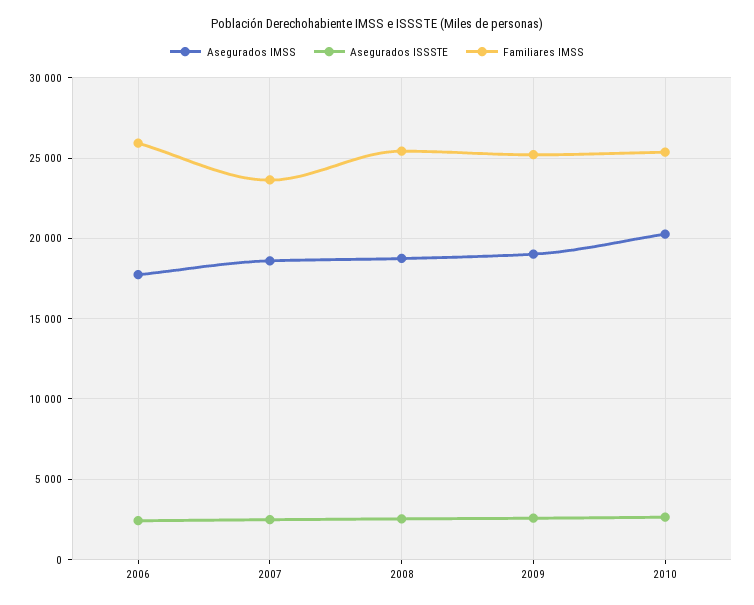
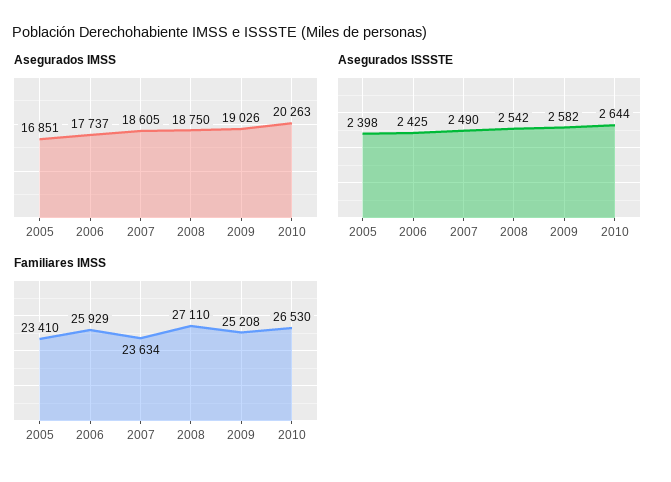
Familiares IMSS, 2008: 25500 -> 27110
Familiares IMSS, 2010: 25500 -> 26530
Asegurados IMSS, 2005: none -> 16851
Asegurados ISSSTE, 2005: none -> 2398
Familiares IMSS, 2005: none -> 23410

